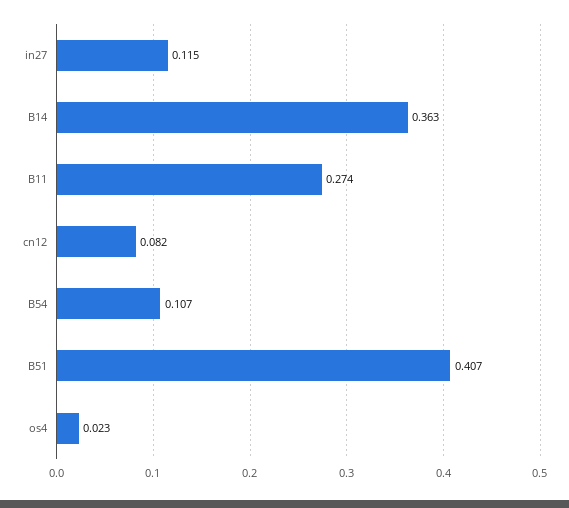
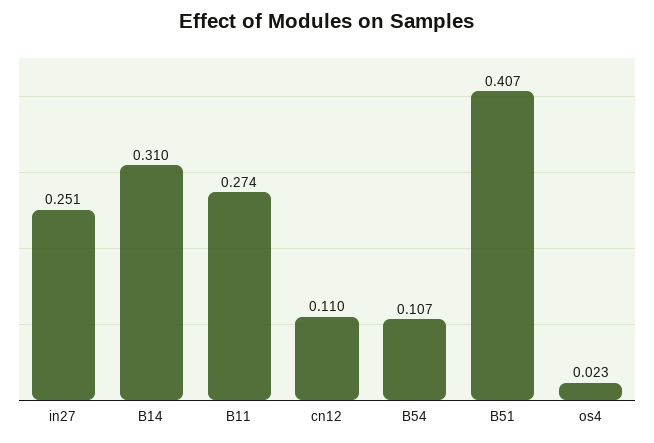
in27: 0.115 -> 0.251
B14: 0.363 -> 0.31
cn12: 0.082 -> 0.11

